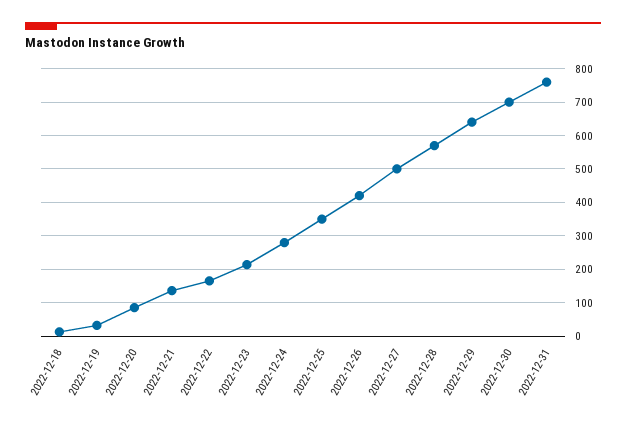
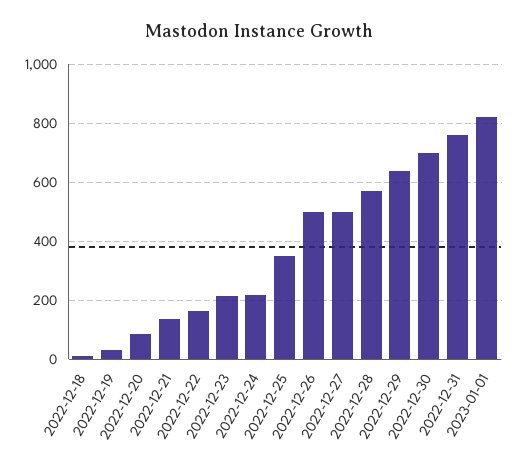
2022-12-24: 280 -> 225
2022-12-26: 420 -> 500
2023-01-01: none -> 825

